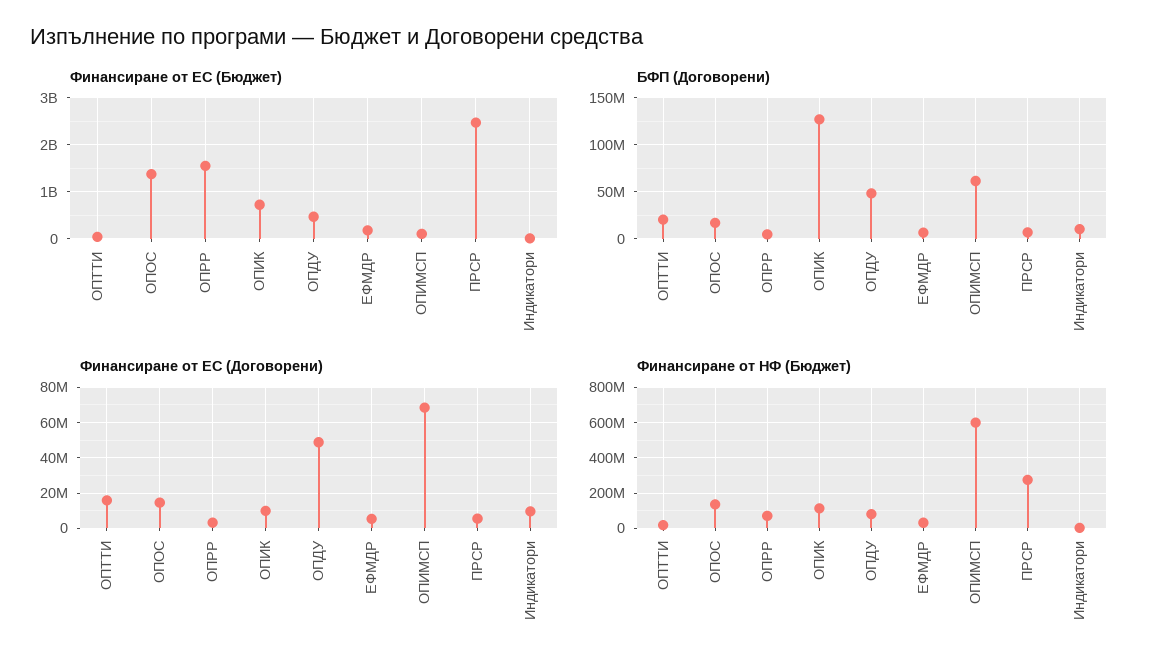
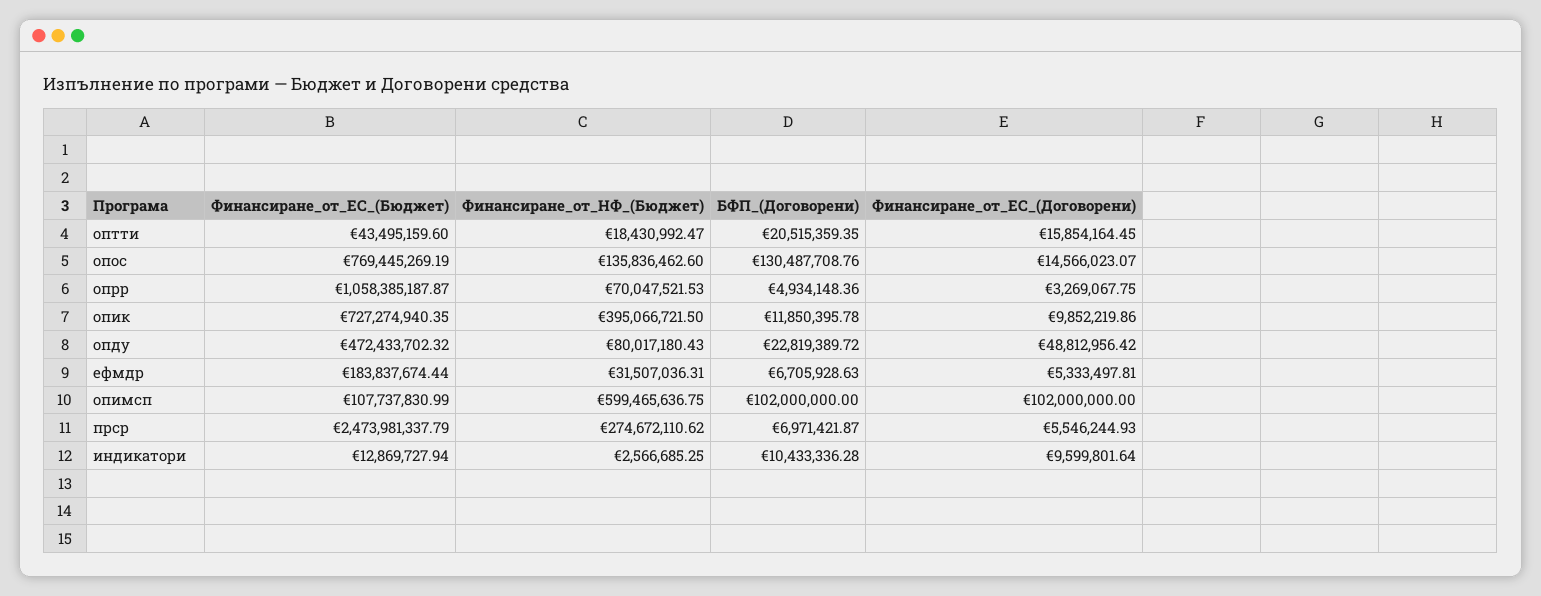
Финансиране от ЕС (Бюджет), ОПОС: 1400000000 -> 769445269.19
Финансиране от ЕС (Бюджет), ОПРР: 1600000000 -> 1058385187.87
БФП (Договорени), ОПОС: 20000000 -> 130487708.76
БФП (Договорени), ОПИК: 130000000 -> 11850395.78
БФП (Договорени), ОПДУ: 50000000 -> 22819389.72
БФП (Договорени), ОПИМСП: 60000000 -> 102000000
Финансиране от ЕС (Договорени), ОПИМСП: 70000000 -> 102000000
Финансиране от НФ (Бюджет), ОПИК: 100000000 -> 395066721.5

